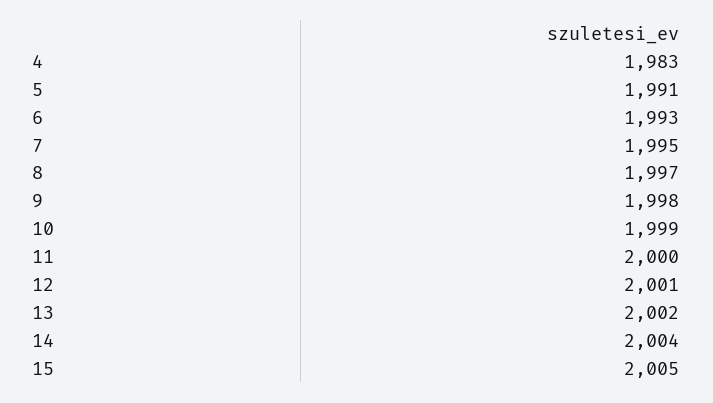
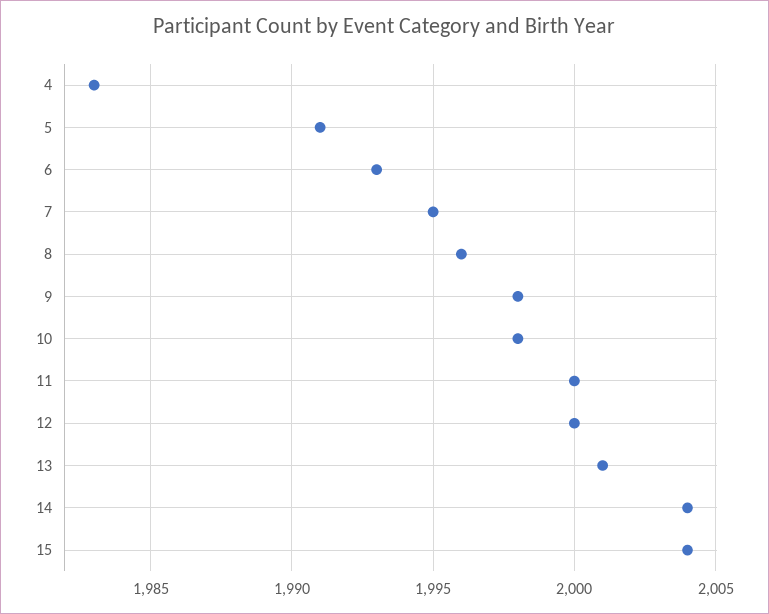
8: 1997 -> 1996
10: 1999 -> 1998
12: 2001 -> 2000
13: 2002 -> 2001
15: 2005 -> 2004

